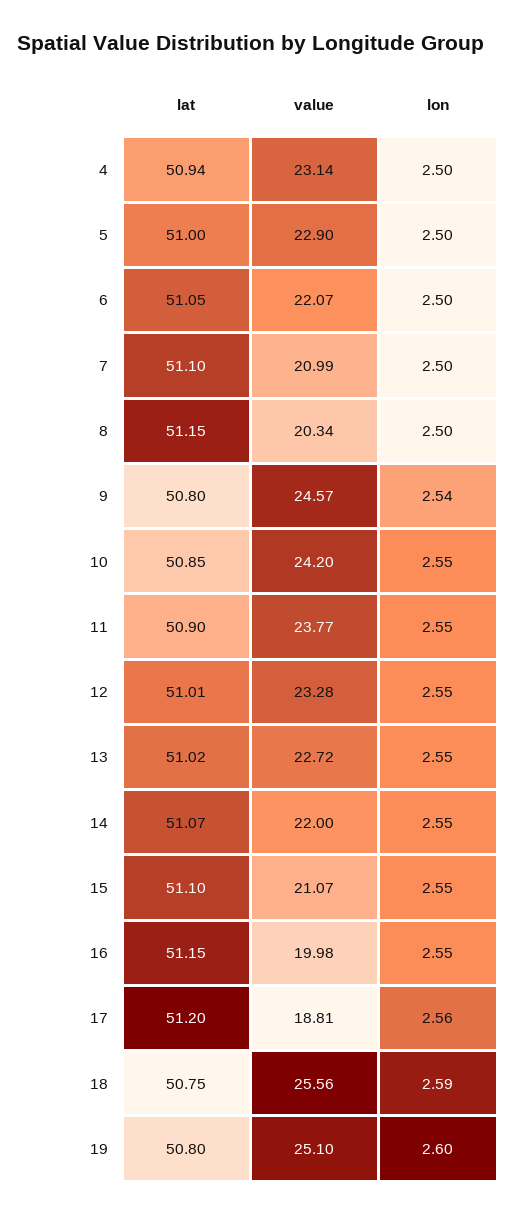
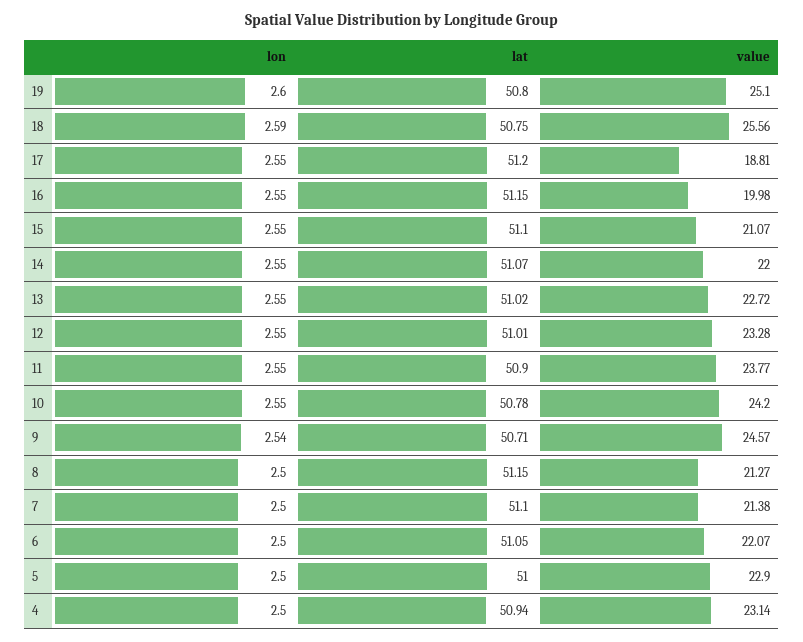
value, 7: 20.99 -> 21.38
value, 8: 20.34 -> 21.27
lat, 9: 50.8 -> 50.71
lat, 10: 50.85 -> 50.78
lon, 17: 2.56 -> 2.55

